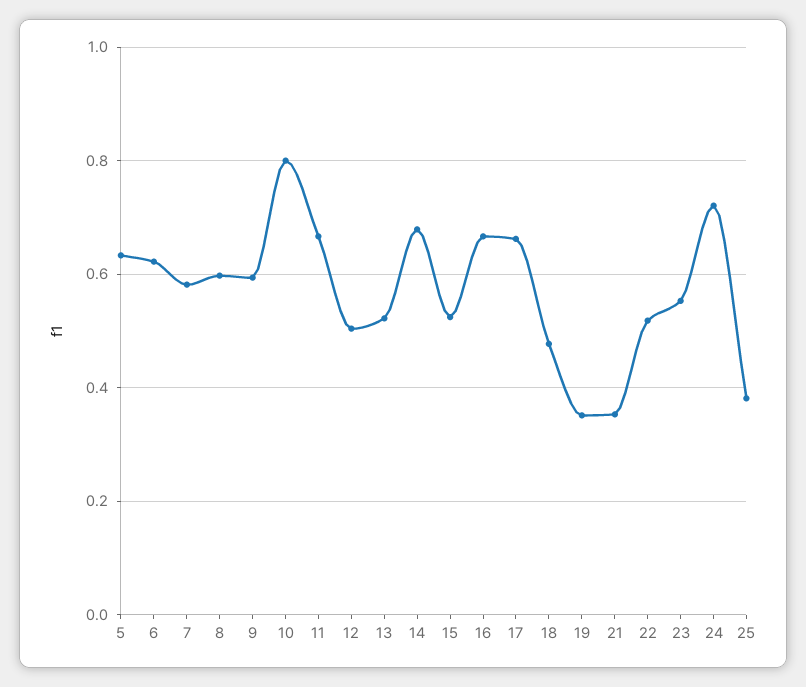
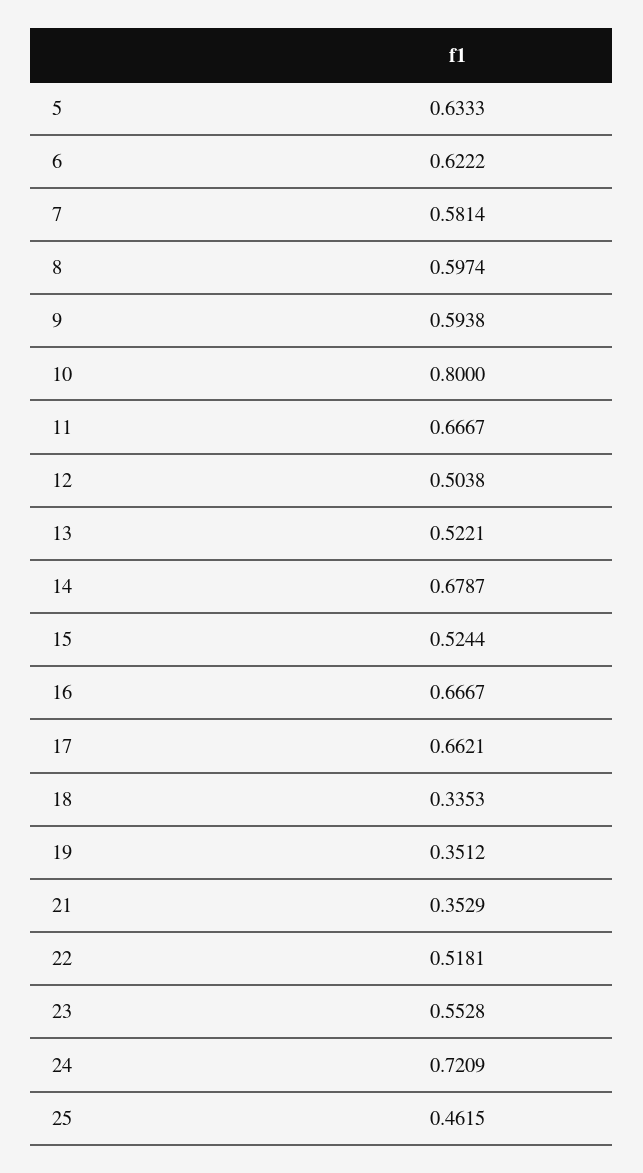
18: 0.48 -> 0.3353
25: 0.38 -> 0.4615

